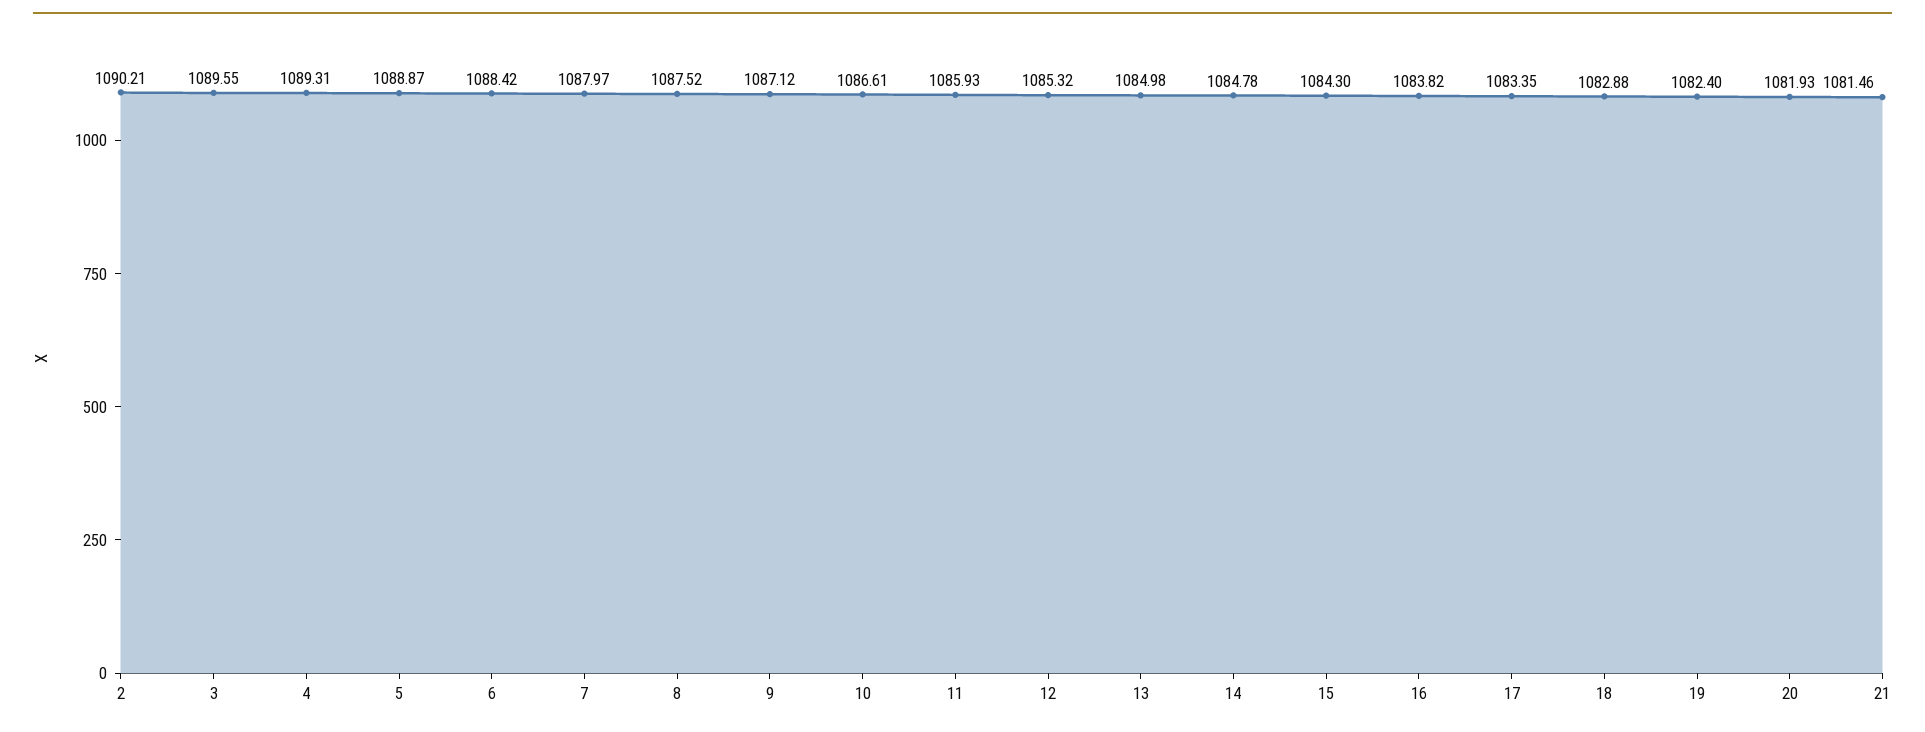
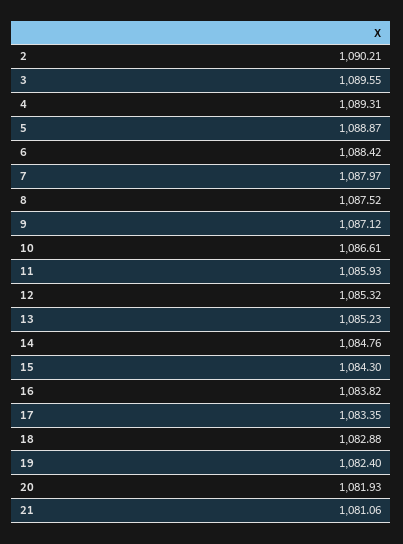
13: 1084.98 -> 1085.23
14: 1084.78 -> 1084.76
21: 1081.46 -> 1081.06

